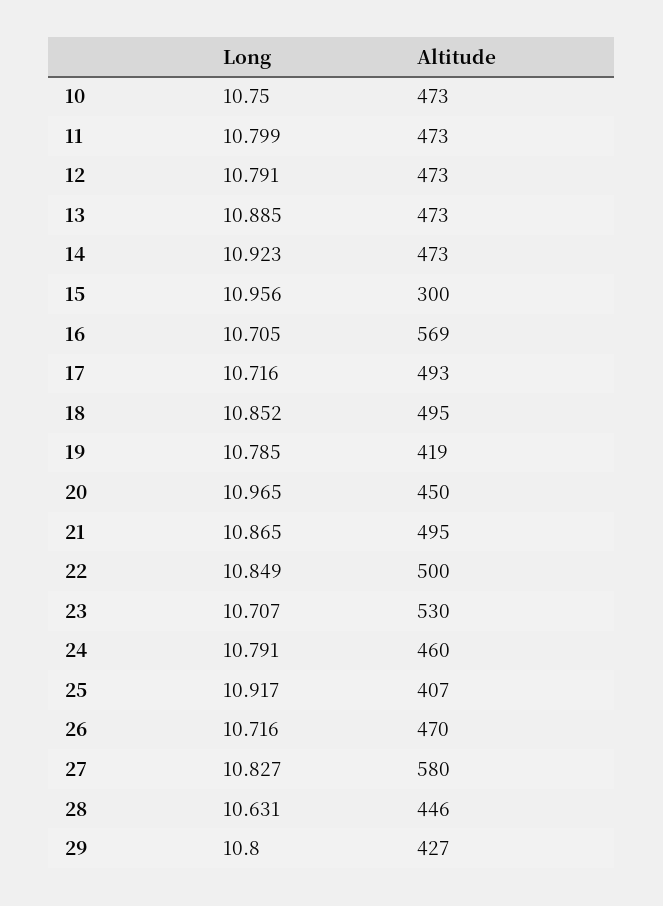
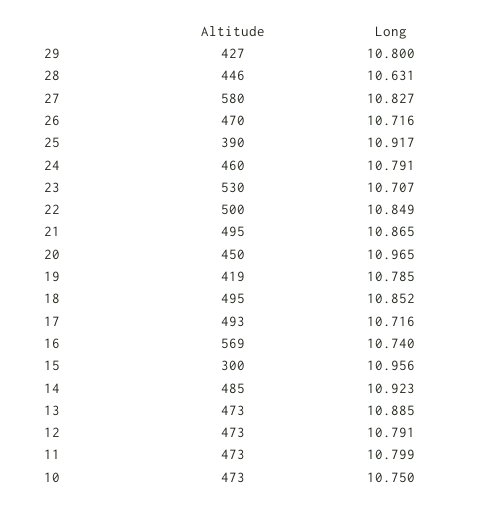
Altitude, 14: 473 -> 485
Long, 16: 10.705 -> 10.74
Altitude, 25: 407 -> 390

